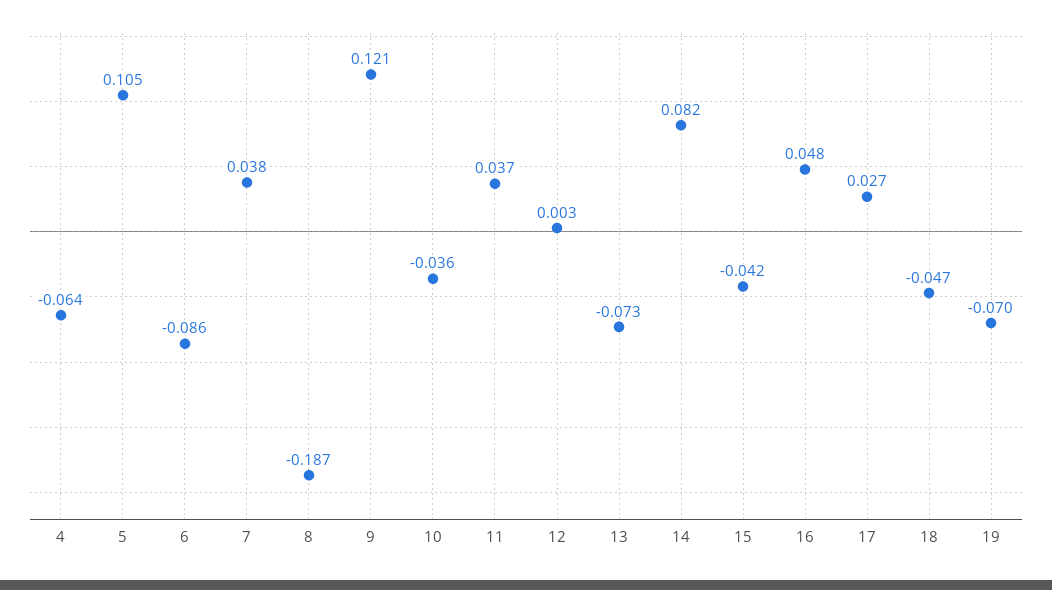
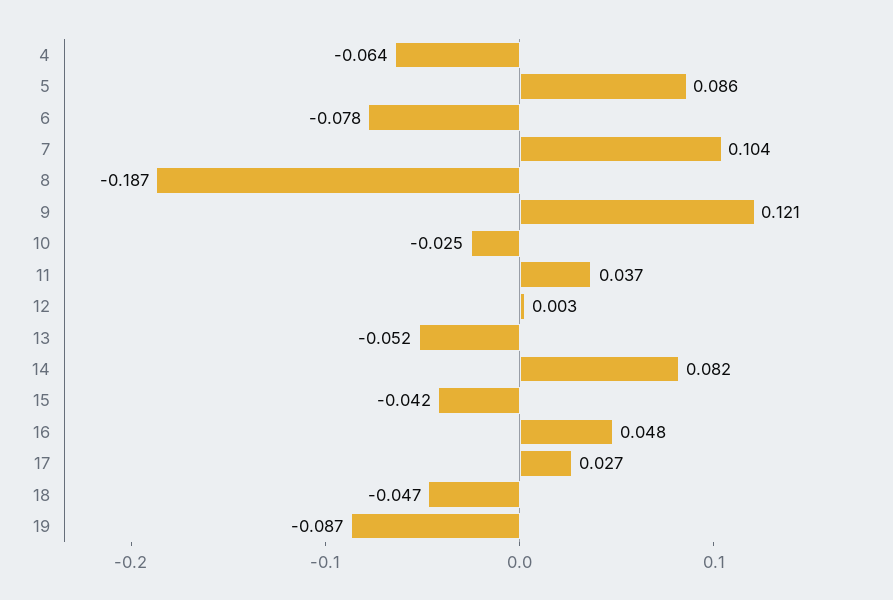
5: 0.105 -> 0.086
6: -0.086 -> -0.078
7: 0.038 -> 0.104
10: -0.036 -> -0.025
13: -0.073 -> -0.052
19: -0.07 -> -0.087

